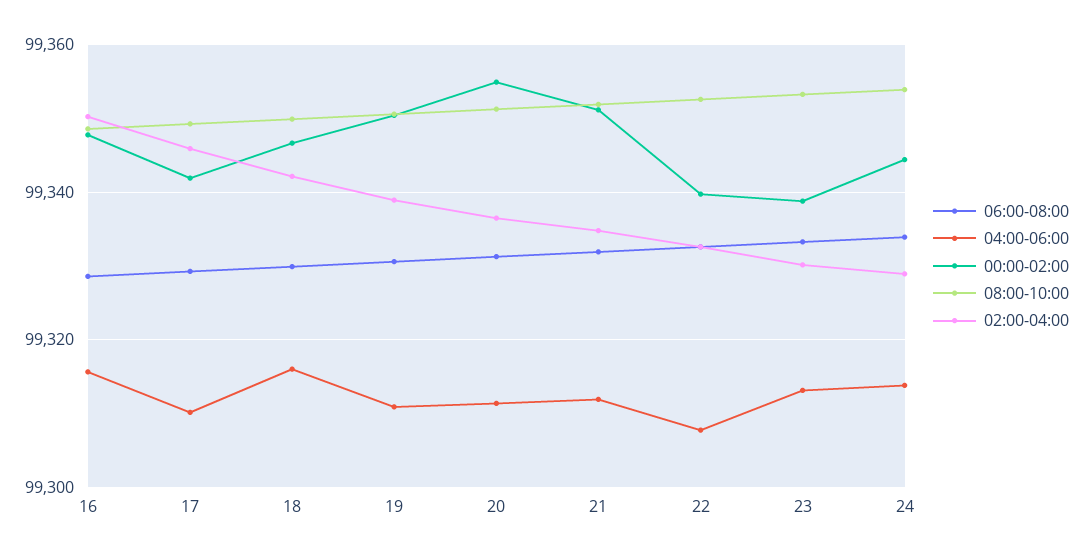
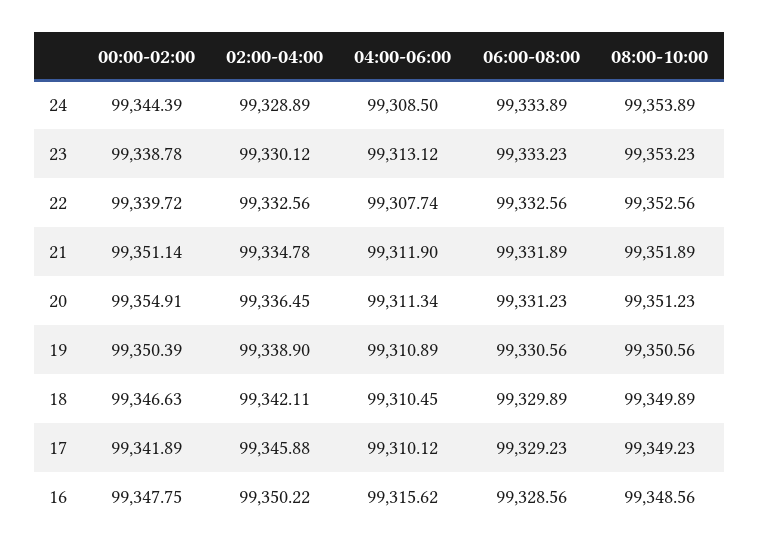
04:00-06:00, 18: 99316 -> 99310.45
04:00-06:00, 24: 99314 -> 99308.5

